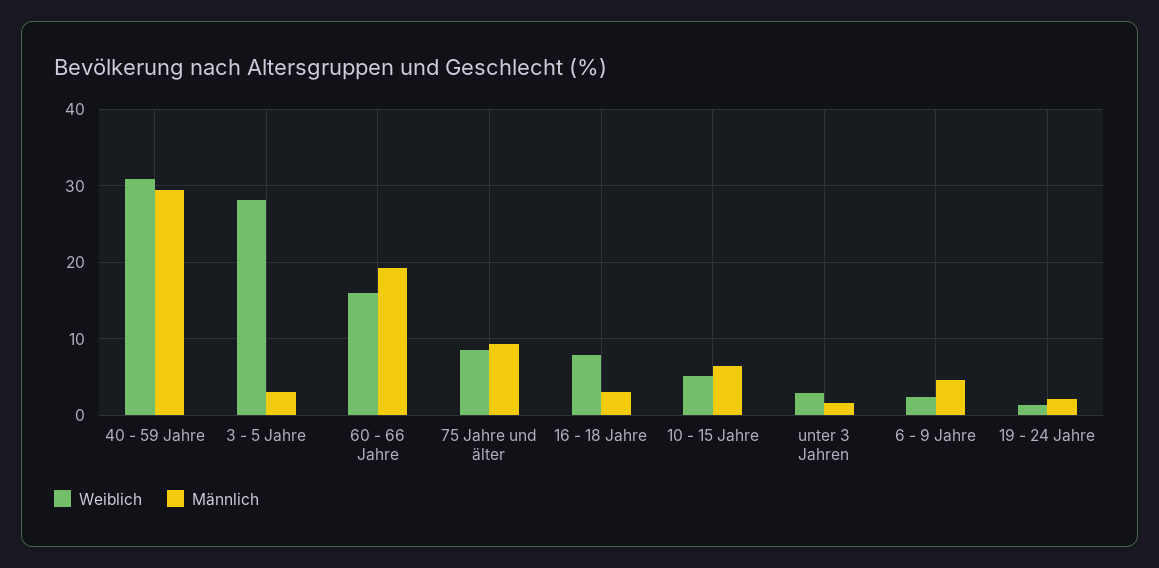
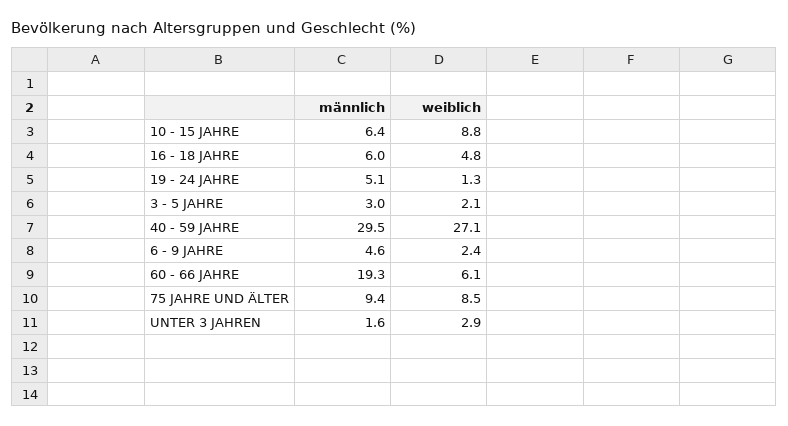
Weiblich, 40 - 59 Jahre: 31 -> 27.1
Weiblich, 3 - 5 Jahre: 28 -> 2.1
Weiblich, 60 - 66 Jahre: 16 -> 6.1
Weiblich, 16 - 18 Jahre: 8 -> 4.8
Männlich, 16 - 18 Jahre: 3 -> 6
Weiblich, 10 - 15 Jahre: 5 -> 8.8
Männlich, 19 - 24 Jahre: 2 -> 5.1

